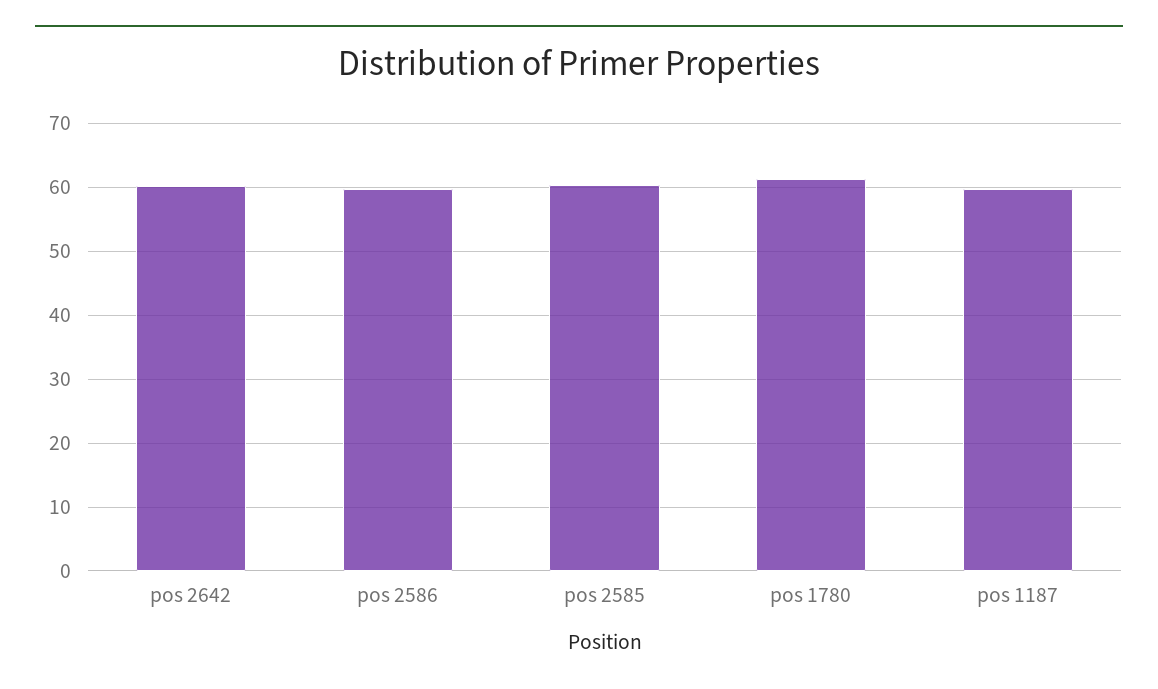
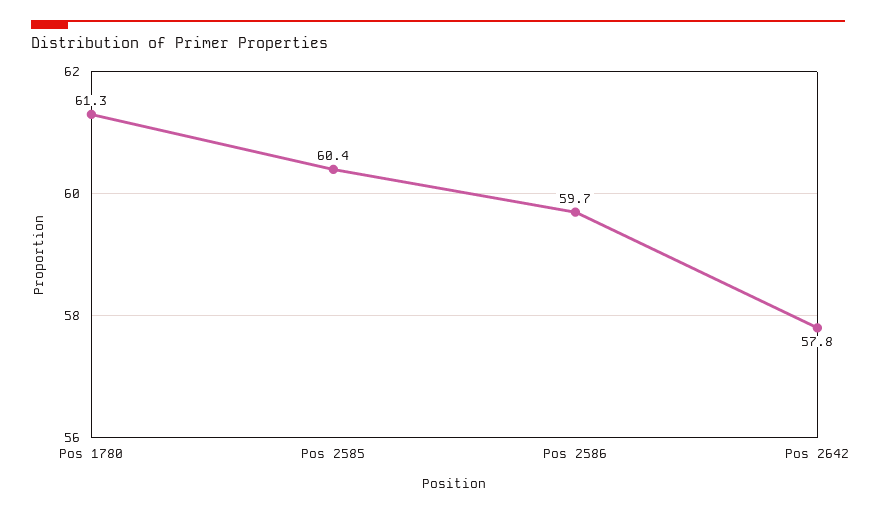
pos 2642: 60 -> 57.8
pos 1187: 60 -> none

